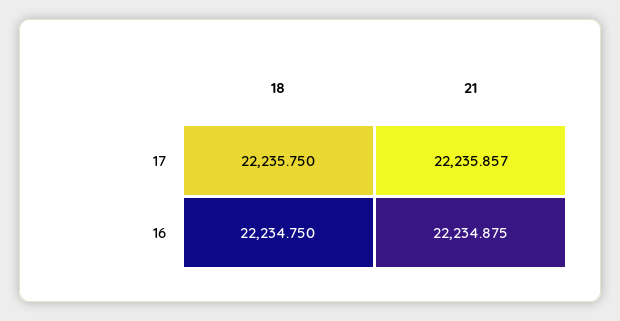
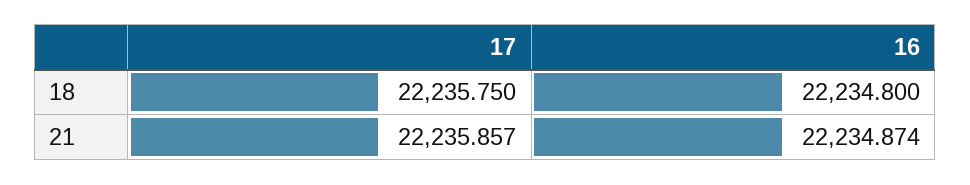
18, 16: 22234.75 -> 22234.8
21, 16: 22234.875 -> 22234.874

